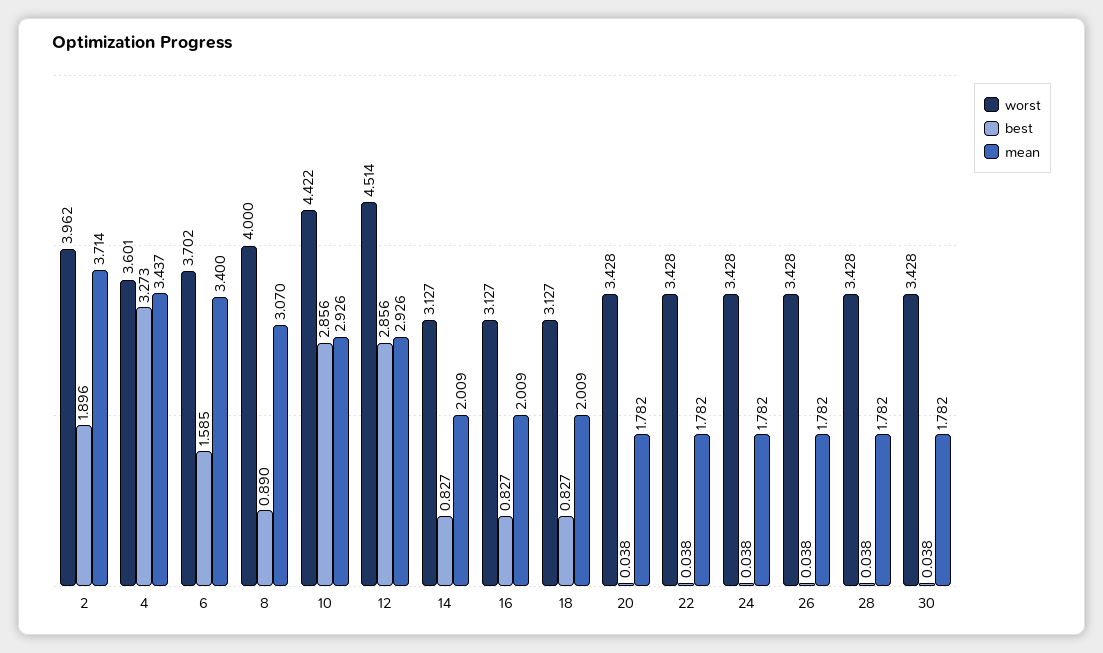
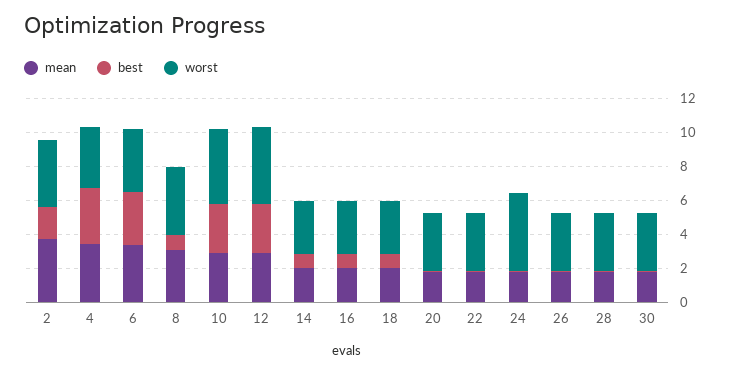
best, 6: 1.585 -> 3
worst, 24: 3.428 -> 4.5

